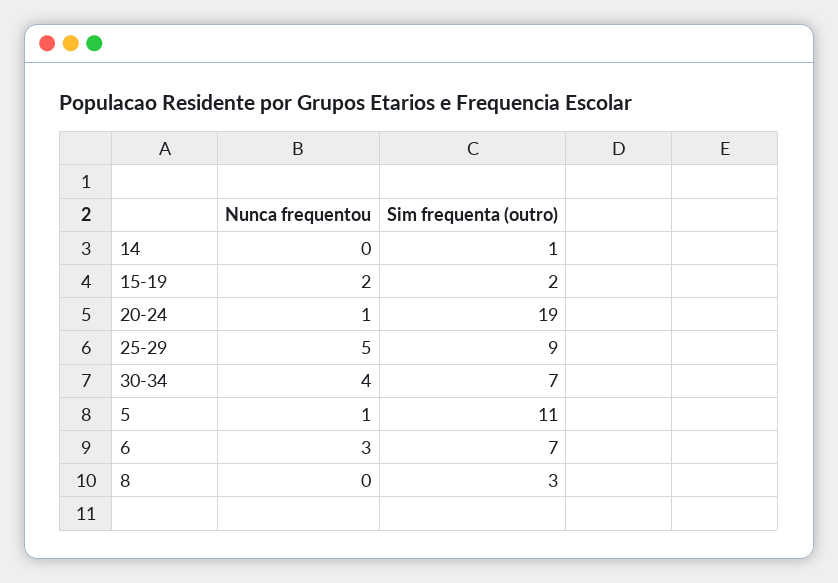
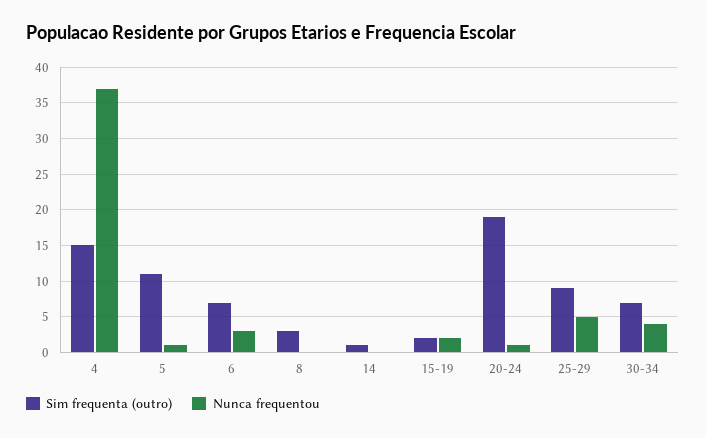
Sim frequenta (outro), 4: none -> 15
Nunca frequentou, 4: none -> 37

